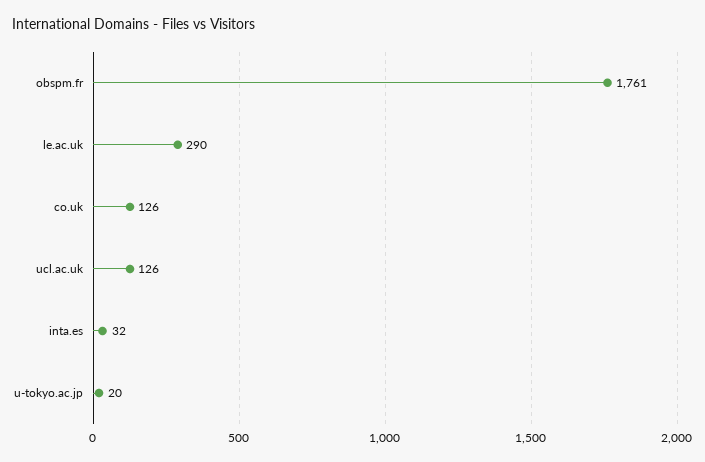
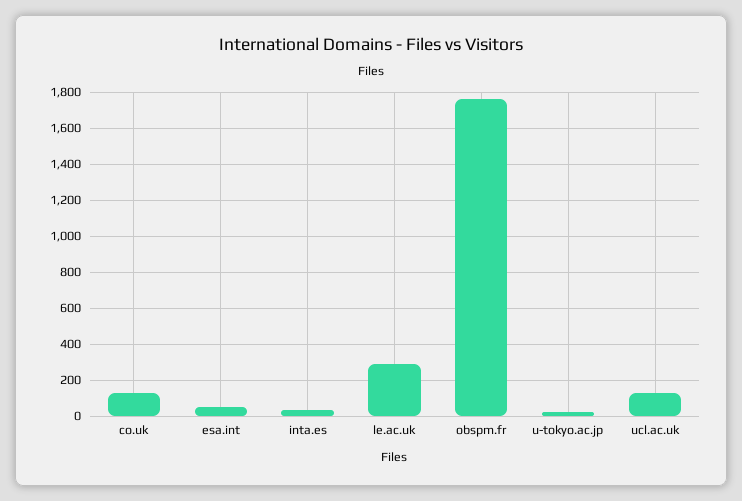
esa.int: none -> 50

